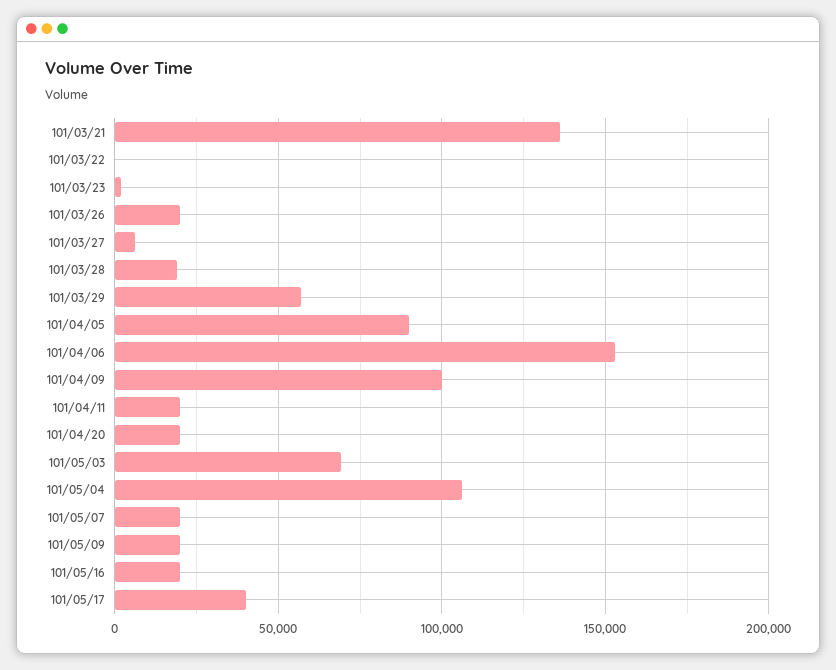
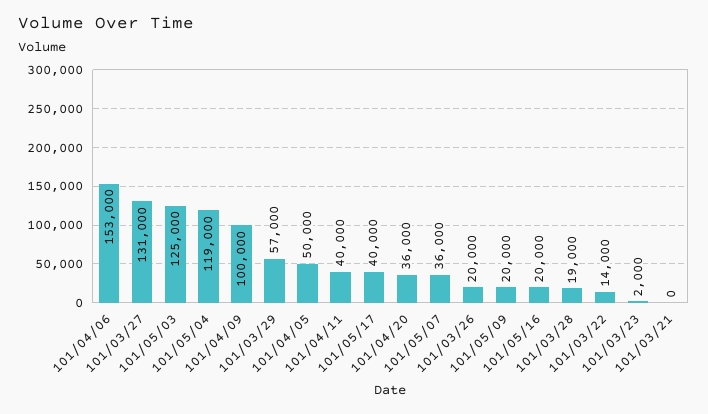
101/03/21: 135000 -> 0
101/03/22: 0 -> 14000
101/03/27: 5000 -> 131000
101/04/05: 90000 -> 50000
101/04/11: 20000 -> 40000
101/04/20: 20000 -> 36000
101/05/03: 70000 -> 125000
101/05/04: 105000 -> 119000
101/05/07: 20000 -> 36000

